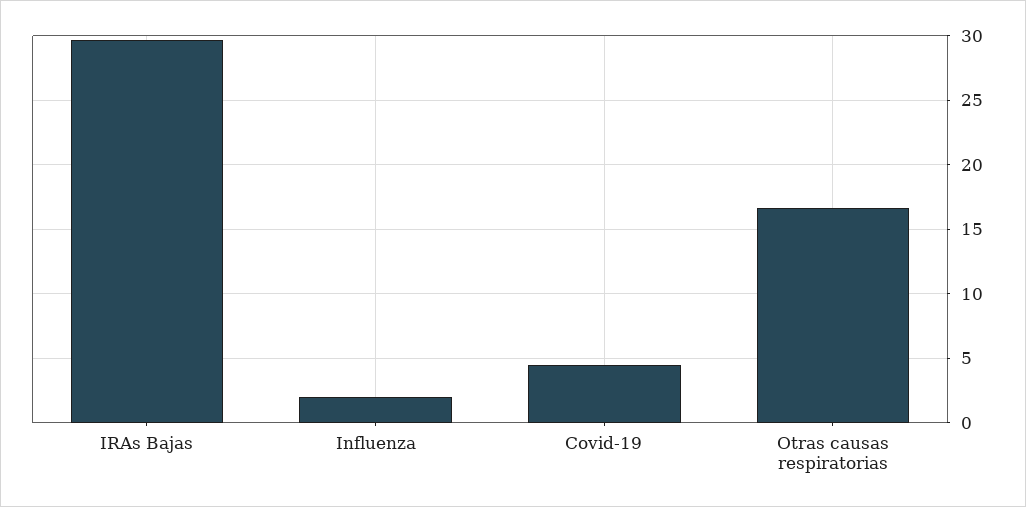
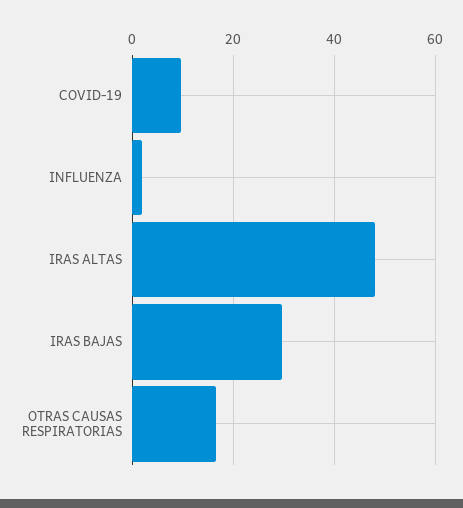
Covid-19: 4.5 -> 10
IRAS ALTAS: none -> 48

